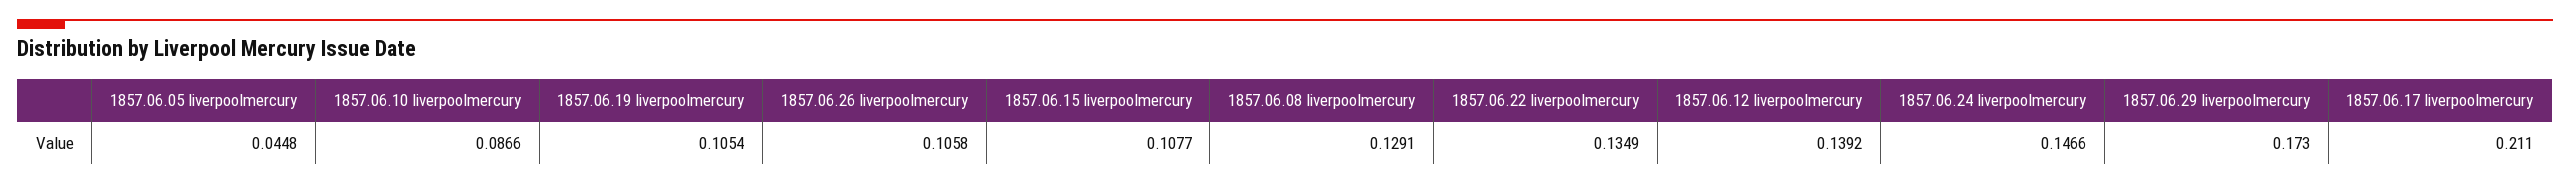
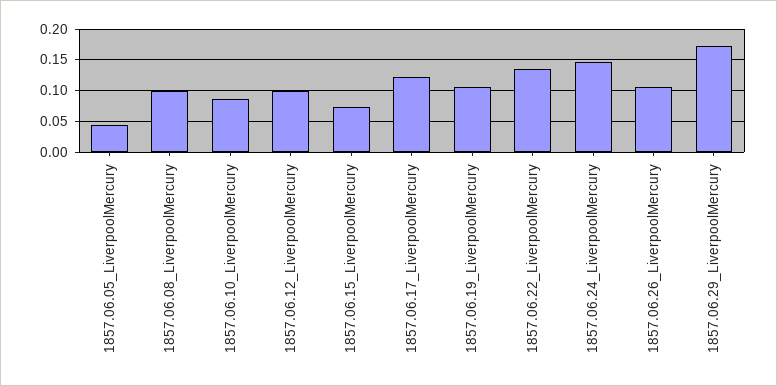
1857.06.15 liverpoolmercury: 0.1077 -> 0.07
1857.06.08 liverpoolmercury: 0.1291 -> 0.1
1857.06.12 liverpoolmercury: 0.1392 -> 0.1
1857.06.17 liverpoolmercury: 0.211 -> 0.12

